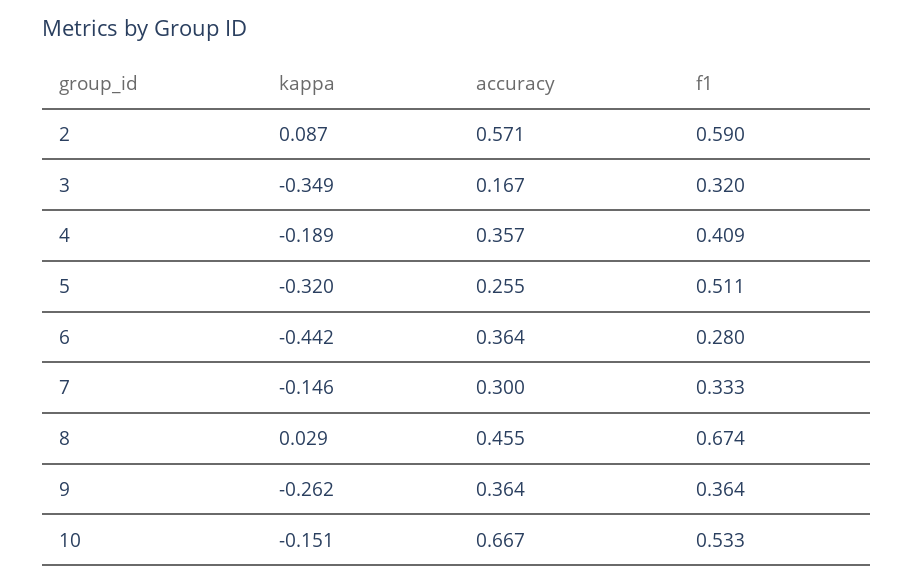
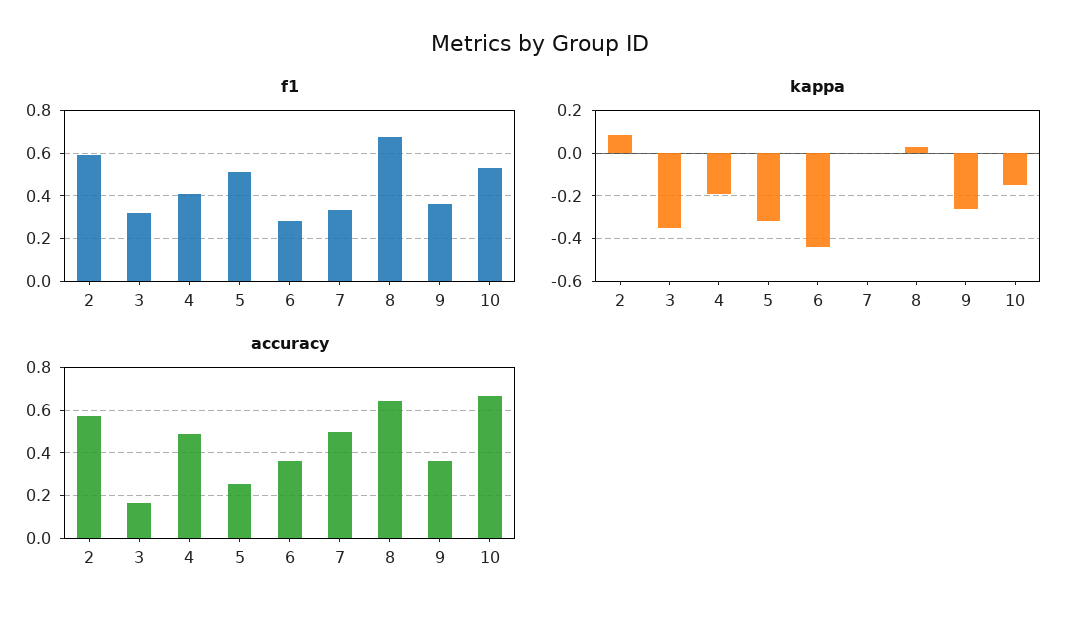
accuracy, 4: 0.357 -> 0.5
kappa, 7: -0.146 -> 0
accuracy, 7: 0.3 -> 0.5
accuracy, 8: 0.455 -> 0.65

